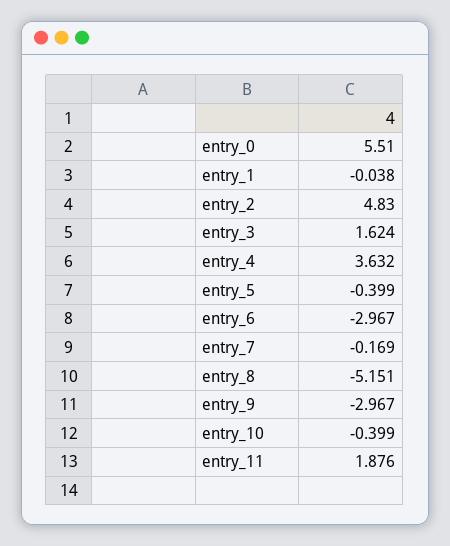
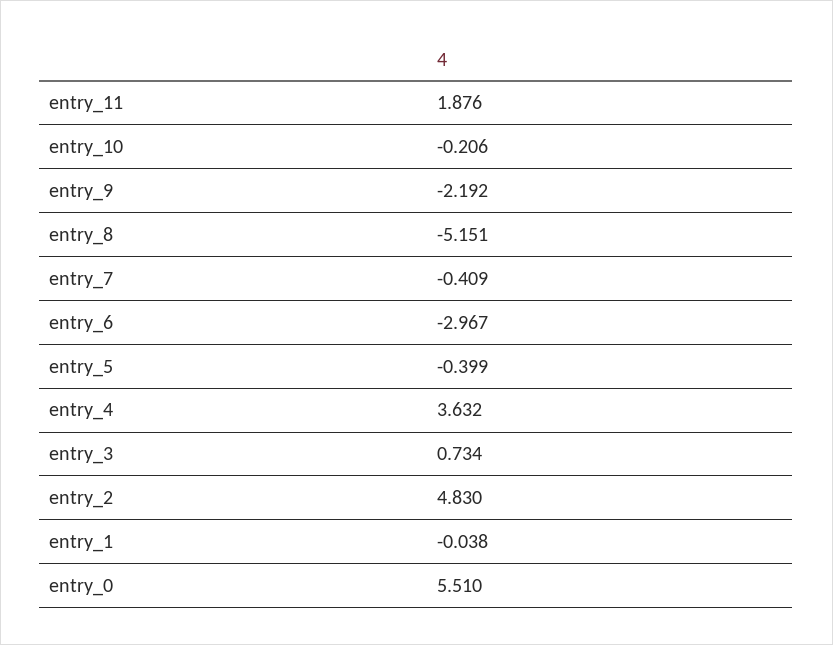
entry_3: 1.624 -> 0.734
entry_7: -0.169 -> -0.409
entry_9: -2.967 -> -2.192
entry_10: -0.399 -> -0.206

